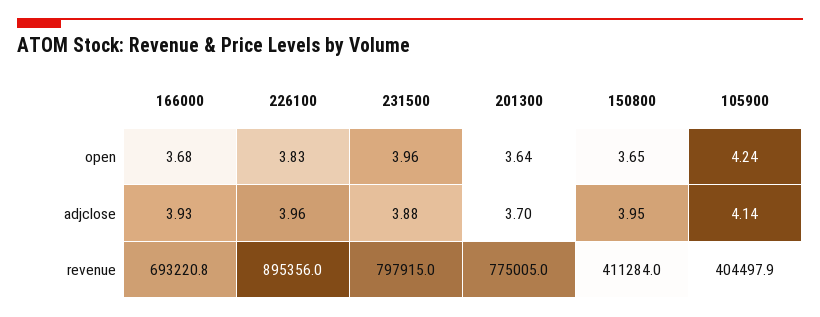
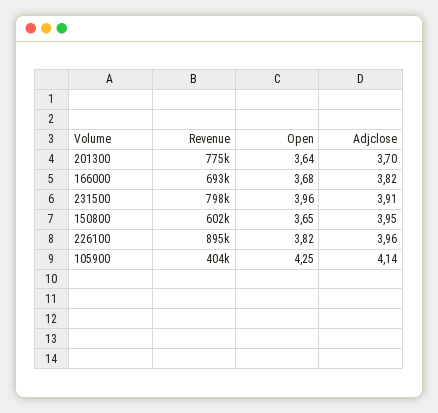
226100, open: 3.83 -> 3.82
105900, open: 4.24 -> 4.25
166000, adjclose: 3.93 -> 3.82
231500, adjclose: 3.88 -> 3.91
150800, revenue: 411284 -> 602000

